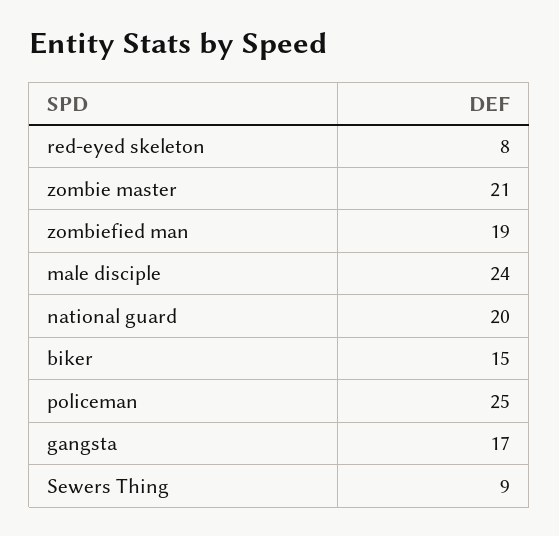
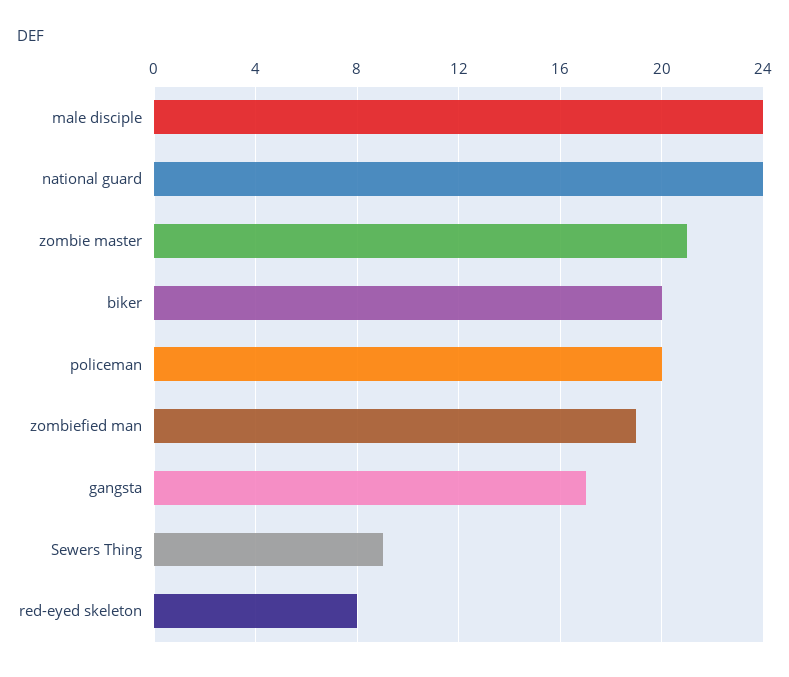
national guard: 20 -> 24
biker: 15 -> 20
policeman: 25 -> 20

